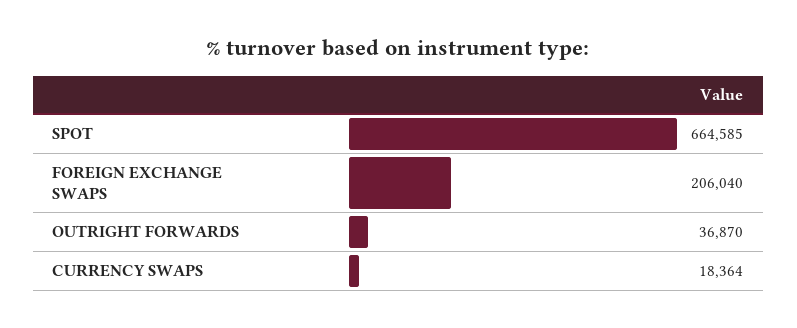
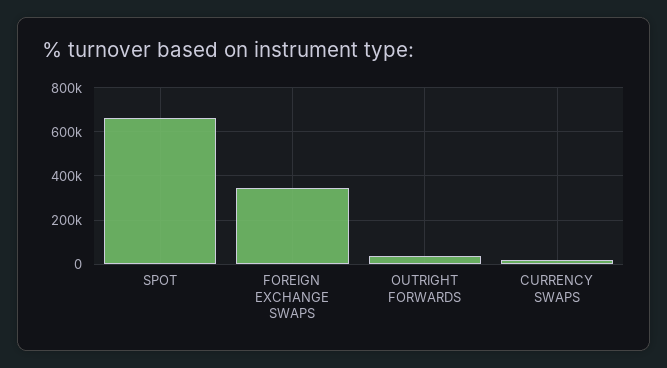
FOREIGN EXCHANGE SWAPS: 206040 -> 350000

